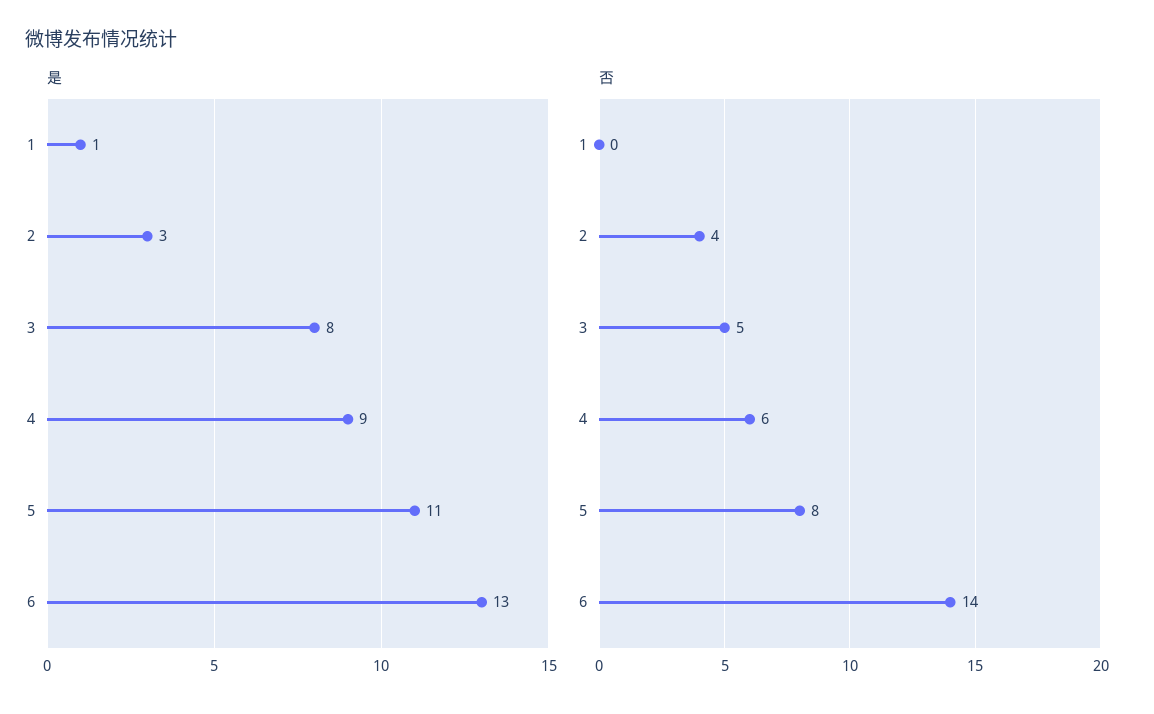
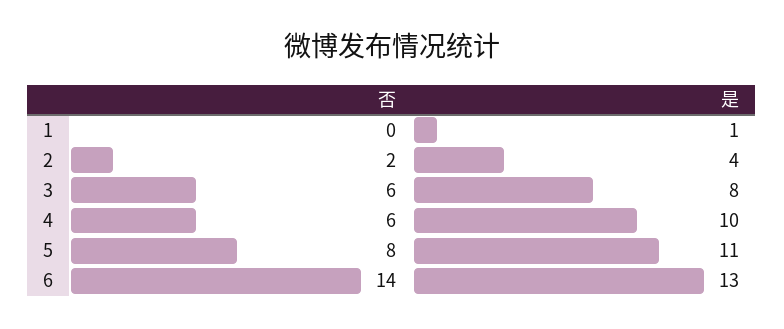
是, 2: 3 -> 4
是, 4: 9 -> 10
否, 2: 4 -> 2
否, 3: 5 -> 6

